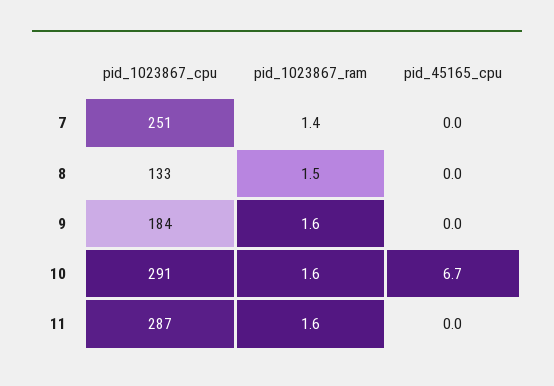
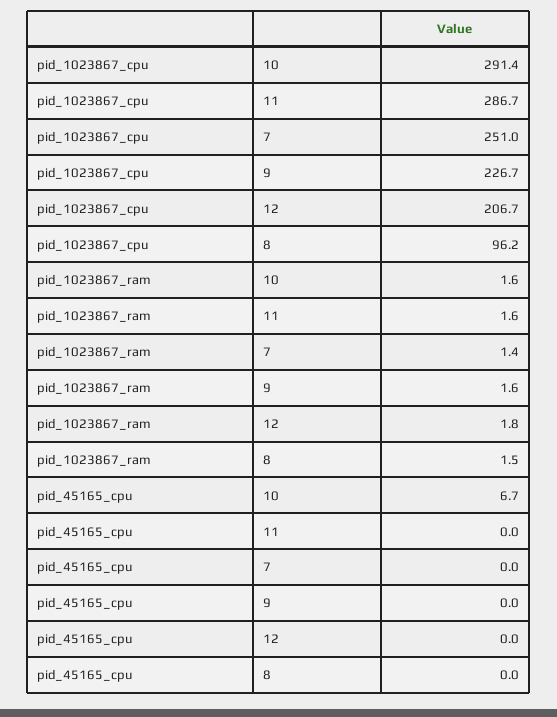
pid_1023867_cpu, 8: 133 -> 96.2
pid_1023867_cpu, 9: 184 -> 226.7
pid_1023867_cpu, 12: none -> 206.7
pid_1023867_ram, 12: none -> 1.8
pid_45165_cpu, 12: none -> 0

